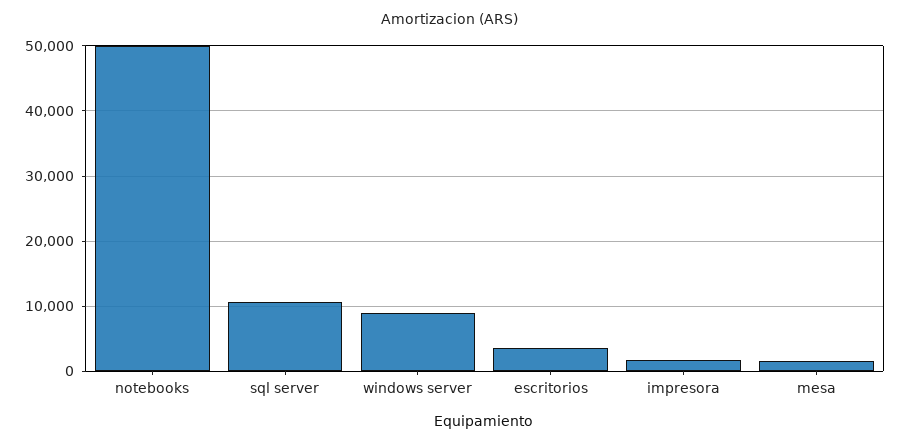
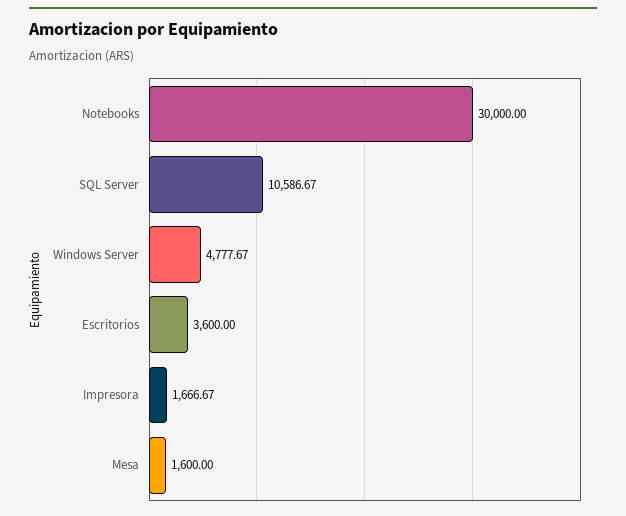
notebooks: 50000 -> 30000
windows server: 9000 -> 4777.67

